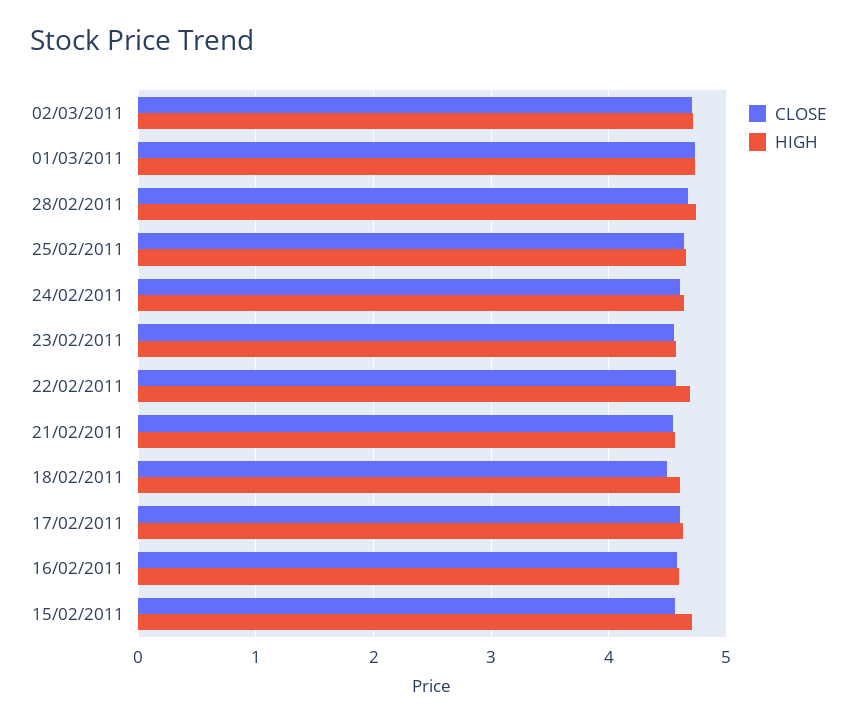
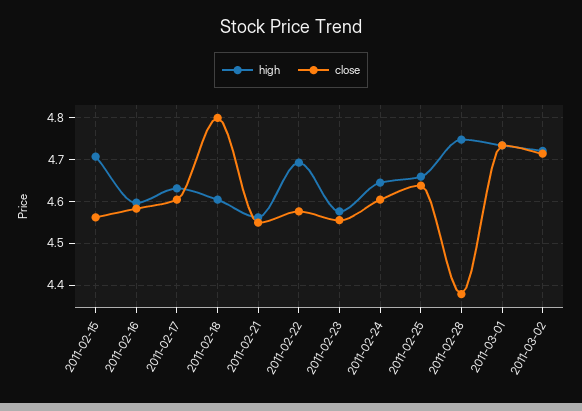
CLOSE, 28/02/2011: 4.7 -> 4.38
CLOSE, 18/02/2011: 4.5 -> 4.8

